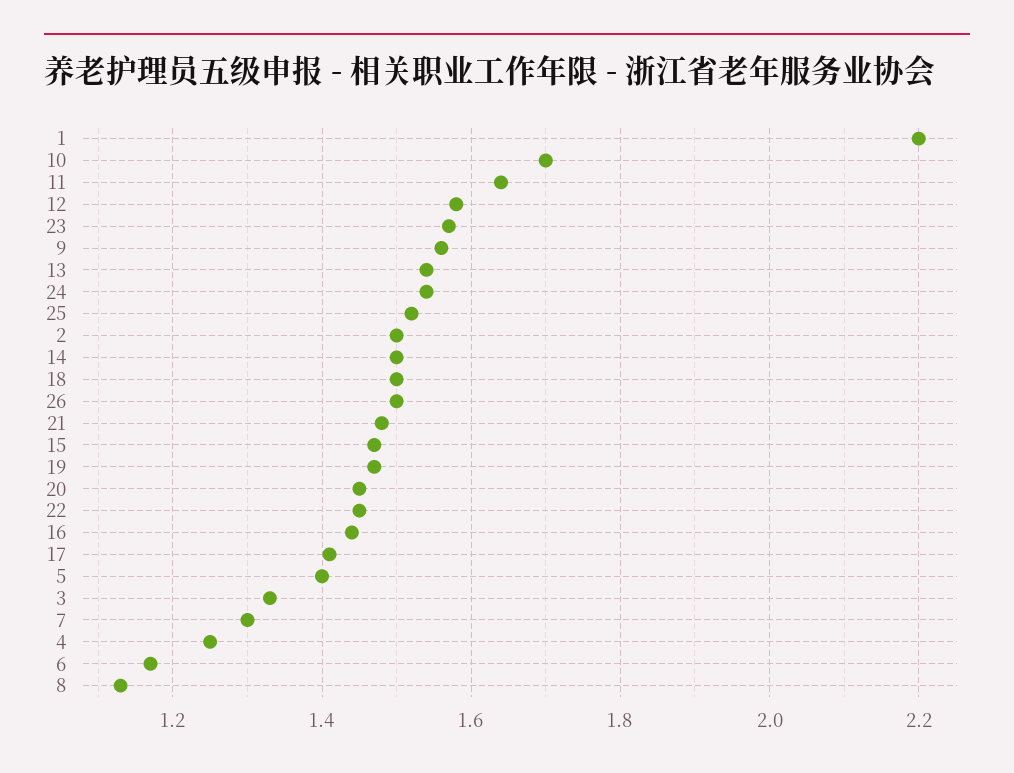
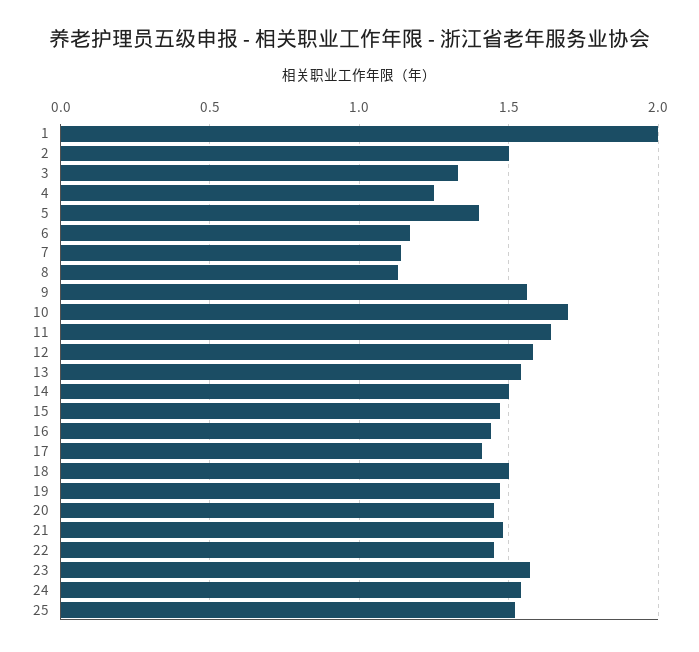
1: 2.2 -> 2
26: 1.5 -> none
7: 1.3 -> 1.15

